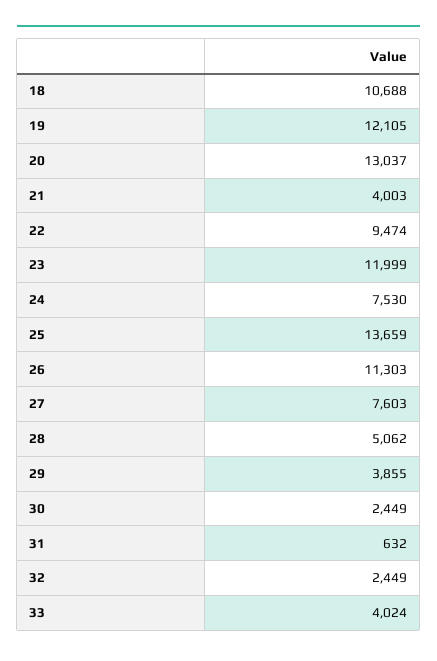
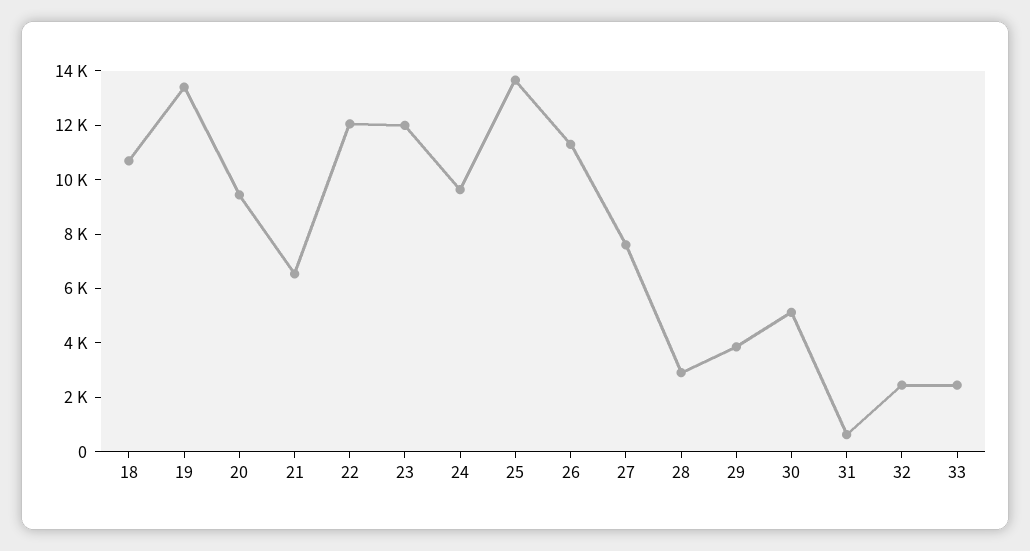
19: 12105 -> 13500
20: 13037 -> 9500
21: 4003 -> 6500
22: 9474 -> 12000
24: 7530 -> 9500
28: 5062 -> 3000
30: 2449 -> 5000
33: 4024 -> 2500

